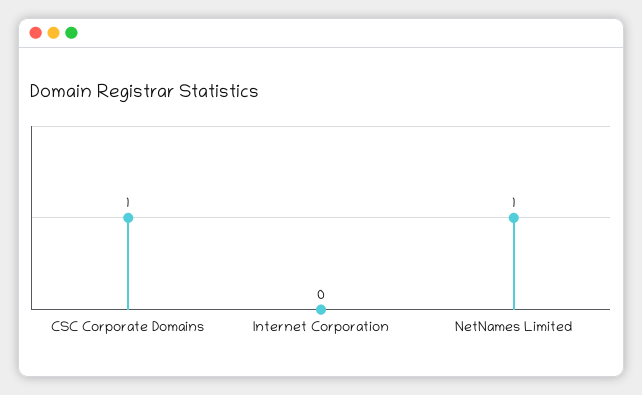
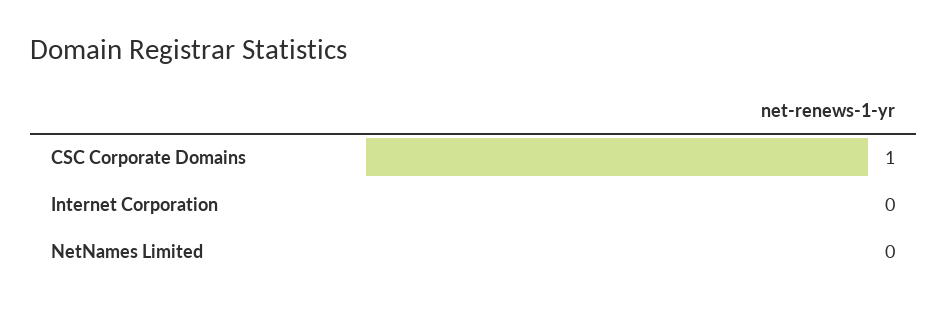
NetNames Limited: 1 -> 0

